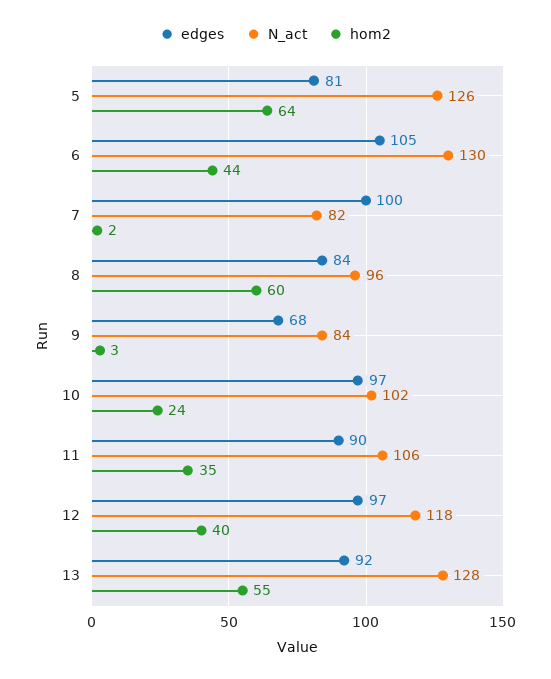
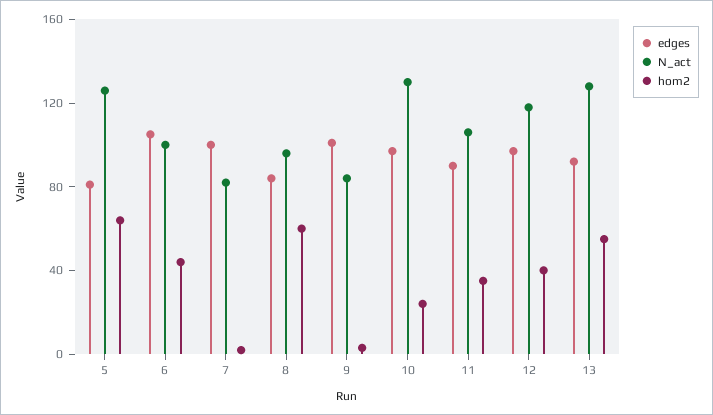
N_act, 6: 130 -> 100
edges, 9: 68 -> 100
N_act, 10: 102 -> 130

